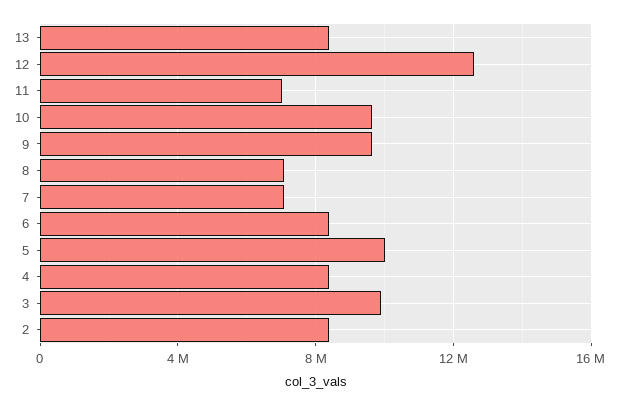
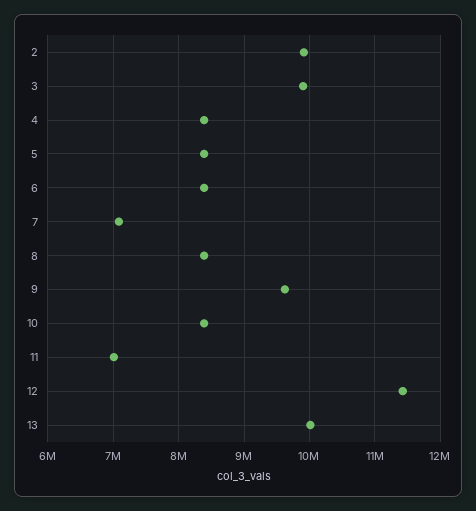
13: 8500000 -> 10000000
12: 12500000 -> 11400000
10: 9500000 -> 8400000
8: 7000000 -> 8400000
5: 10000000 -> 8400000
2: 8500000 -> 9900000

